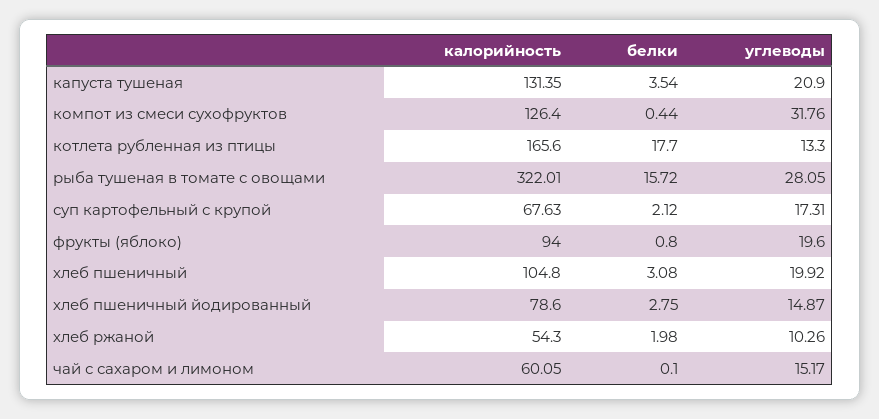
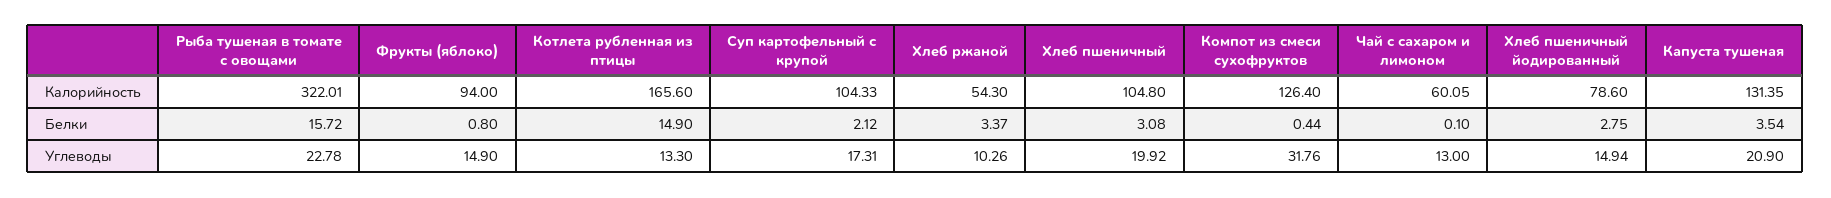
белки, котлета рубленная из птицы: 17.7 -> 14.9
углеводы, рыба тушеная в томате с овощами: 28.05 -> 22.78
калорийность, суп картофельный с крупой: 67.63 -> 104.33
углеводы, фрукты (яблоко): 19.6 -> 14.9
углеводы, хлеб пшеничный йодированный: 14.87 -> 14.94
белки, хлеб ржаной: 1.98 -> 3.37
углеводы, чай с сахаром и лимоном: 15.17 -> 13

